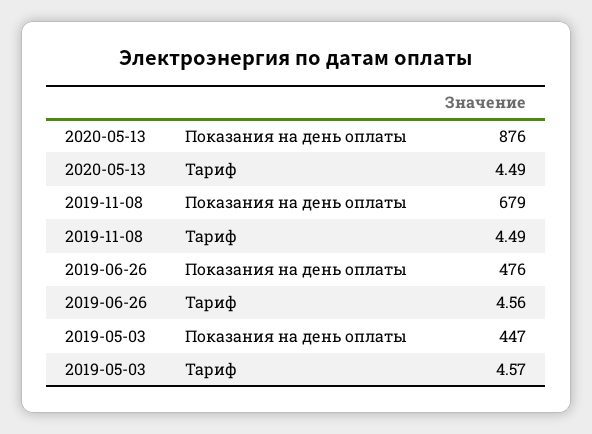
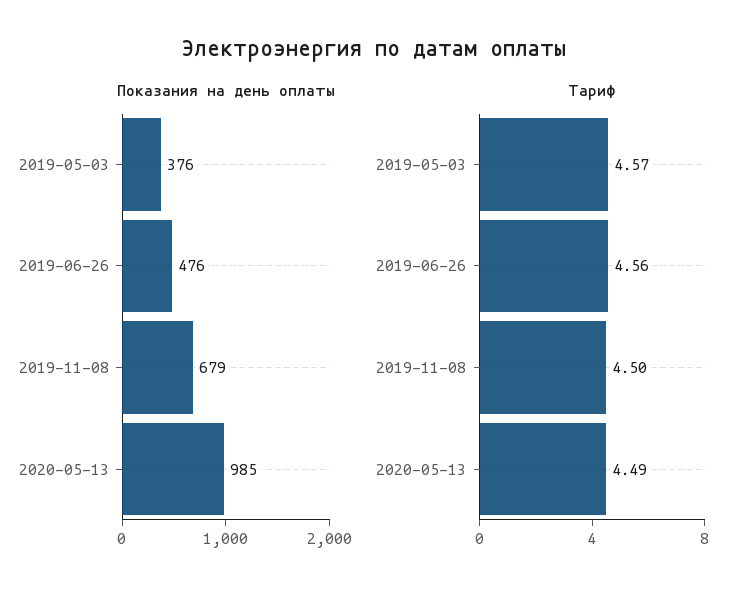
Показания на день оплаты, 2020-05-13: 876 -> 985
Тариф, 2019-11-08: 4.49 -> 4.5
Показания на день оплаты, 2019-05-03: 447 -> 376

